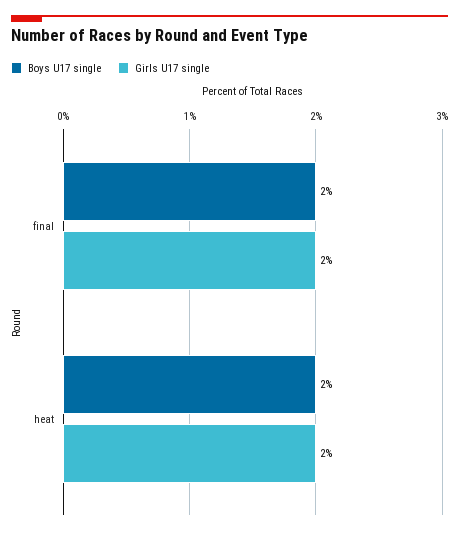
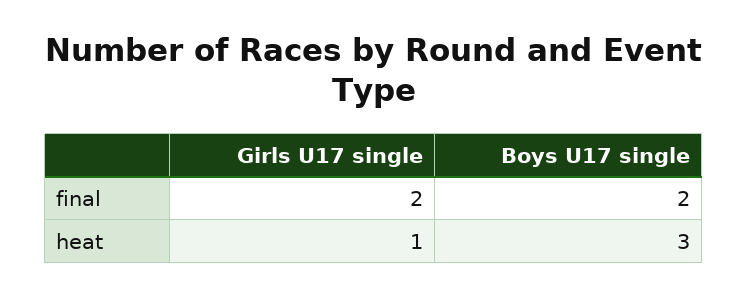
Boys U17 single, heat: 2 -> 3
Girls U17 single, heat: 2 -> 1

